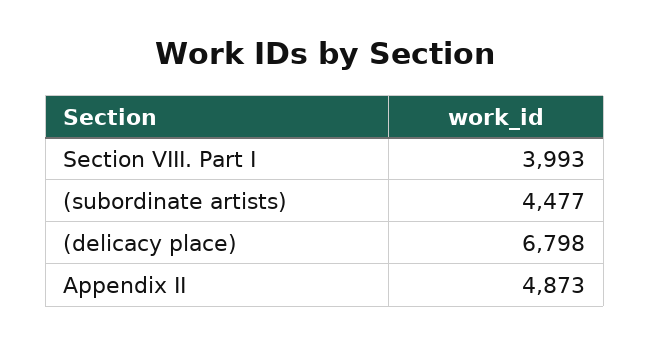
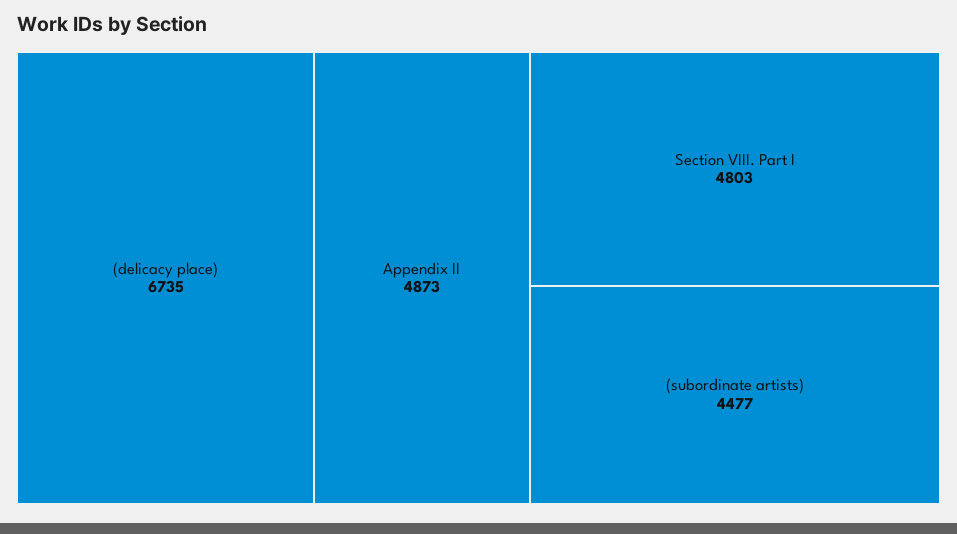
Section VIII. Part I: 3993 -> 4803
(delicacy place): 6798 -> 6735

